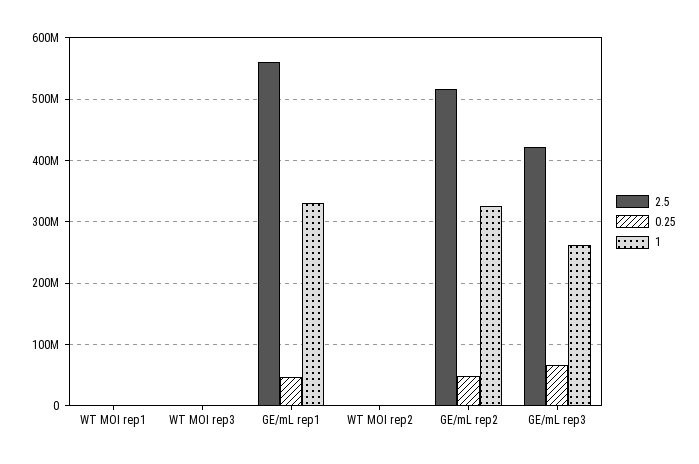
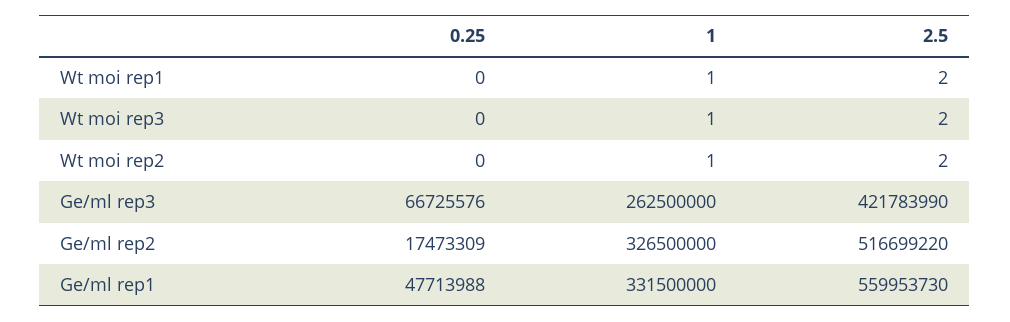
0.25, GE/mL rep2: 50000000 -> 17473309

